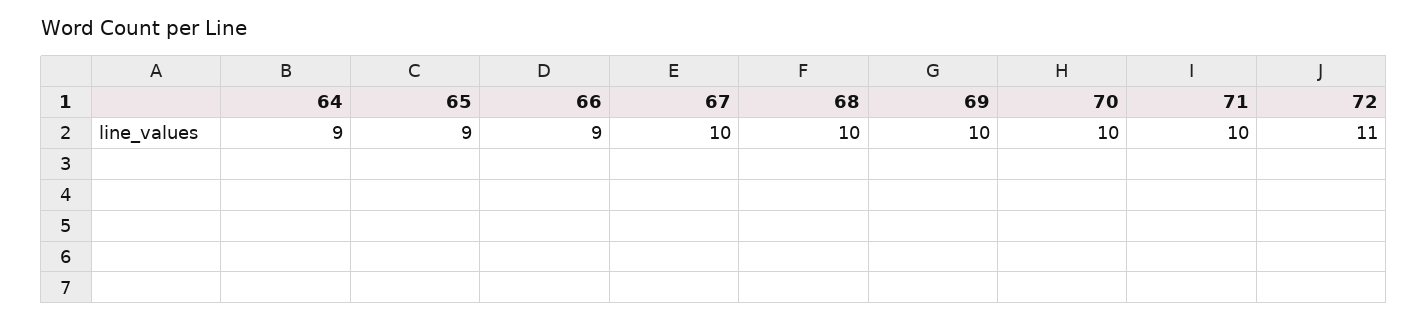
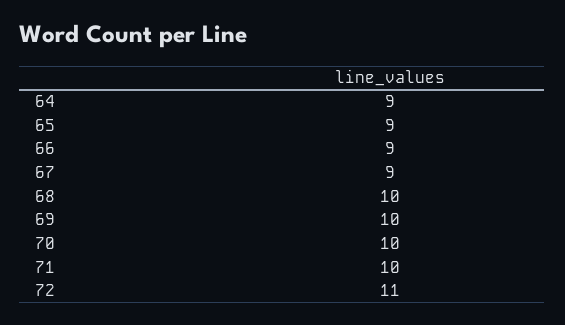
67: 10 -> 9

